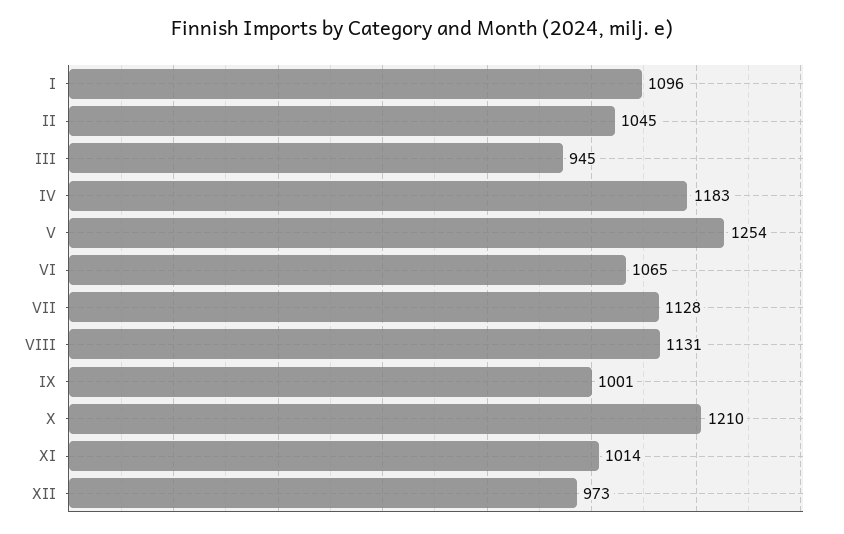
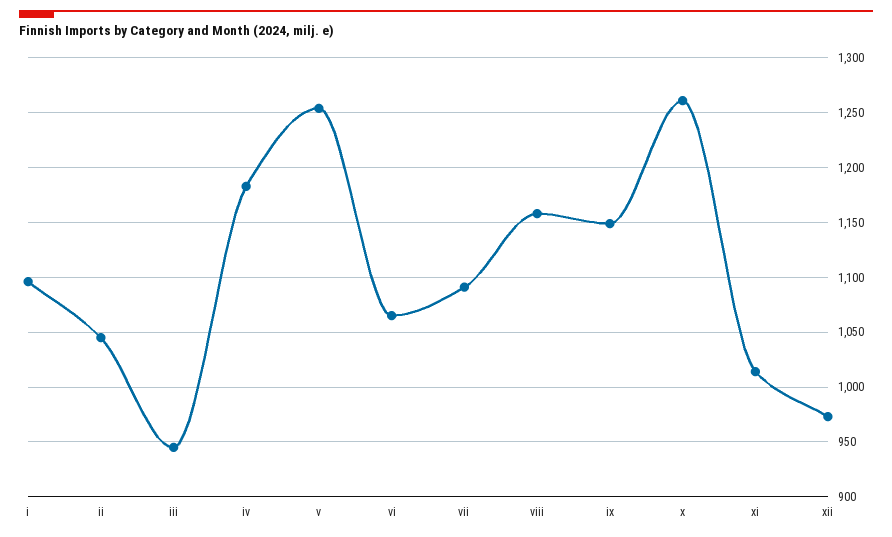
VII: 1128 -> 1090
VIII: 1131 -> 1160
IX: 1001 -> 1150
X: 1210 -> 1260

